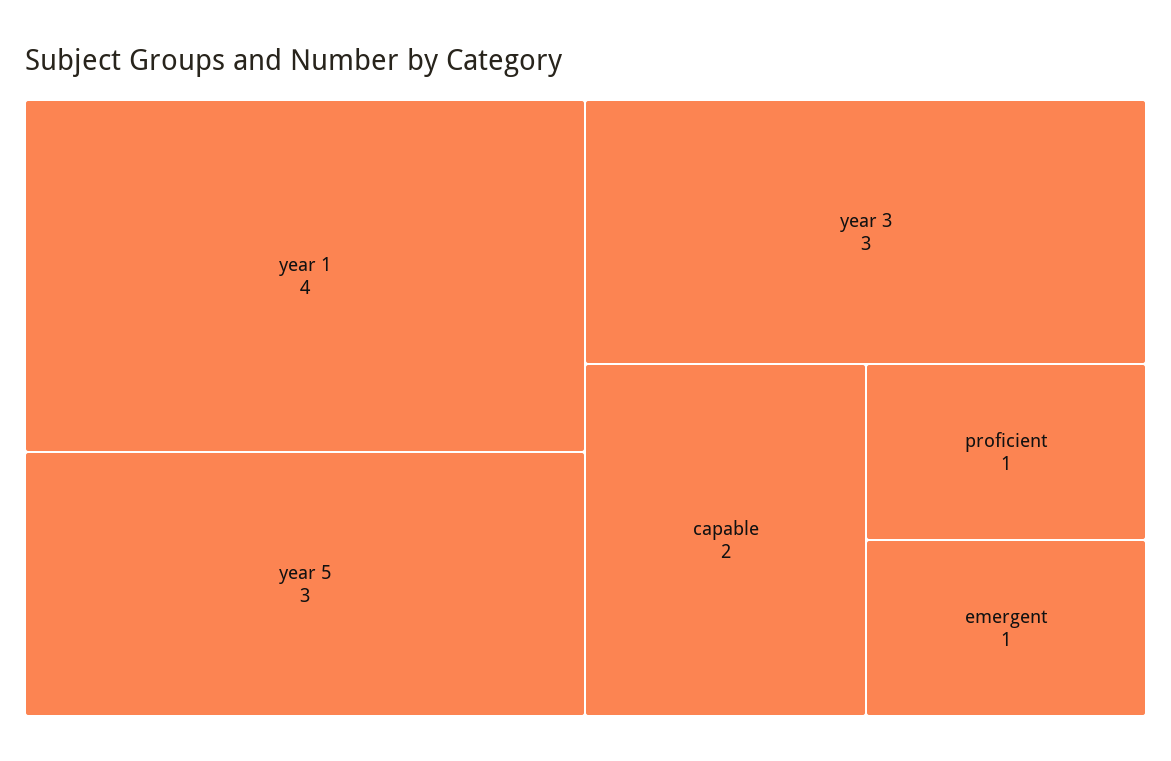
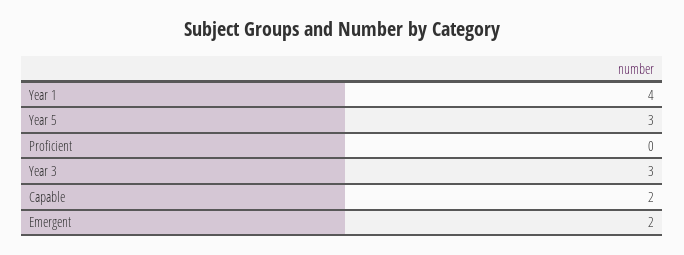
proficient: 1 -> 0
emergent: 1 -> 2

